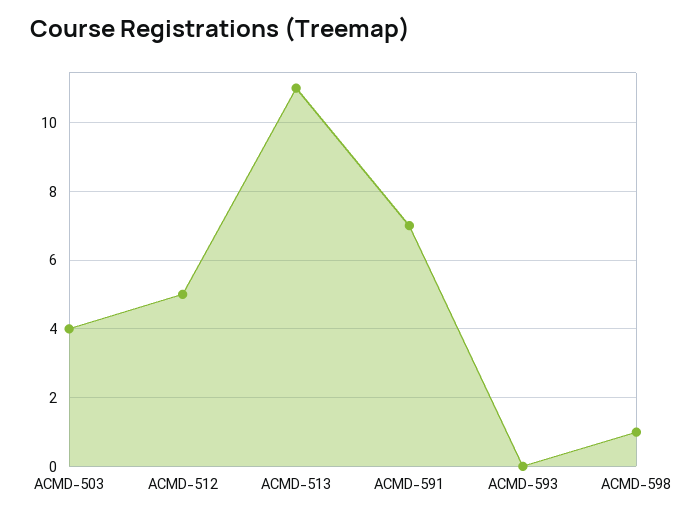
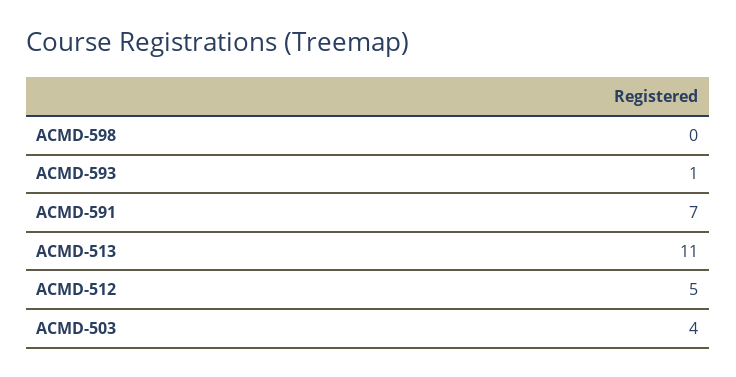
ACMD-593: 0 -> 1
ACMD-598: 1 -> 0

